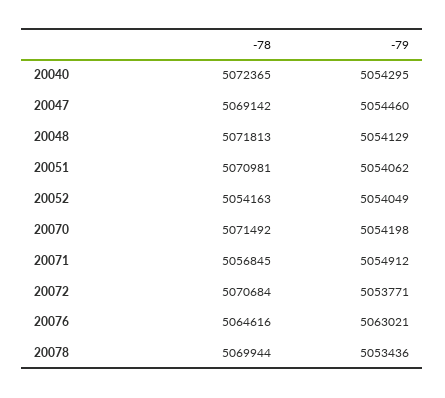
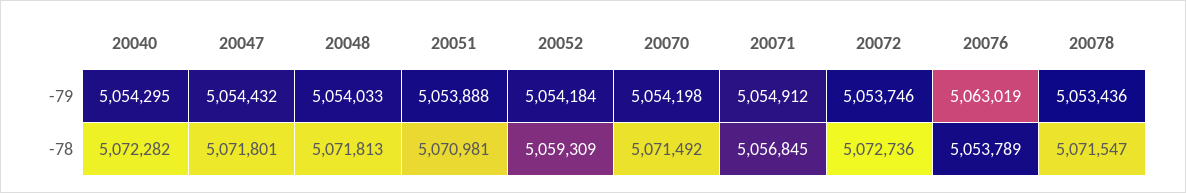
-78, 20040: 5072365 -> 5072282
-78, 20047: 5069142 -> 5071801
-79, 20047: 5054460 -> 5054432
-79, 20048: 5054129 -> 5054033
-79, 20051: 5054062 -> 5053888
-78, 20052: 5054163 -> 5059309
-79, 20052: 5054049 -> 5054184
-78, 20072: 5070684 -> 5072736
-79, 20072: 5053771 -> 5053746
-78, 20076: 5064616 -> 5053789
-79, 20076: 5063021 -> 5063019
-78, 20078: 5069944 -> 5071547

